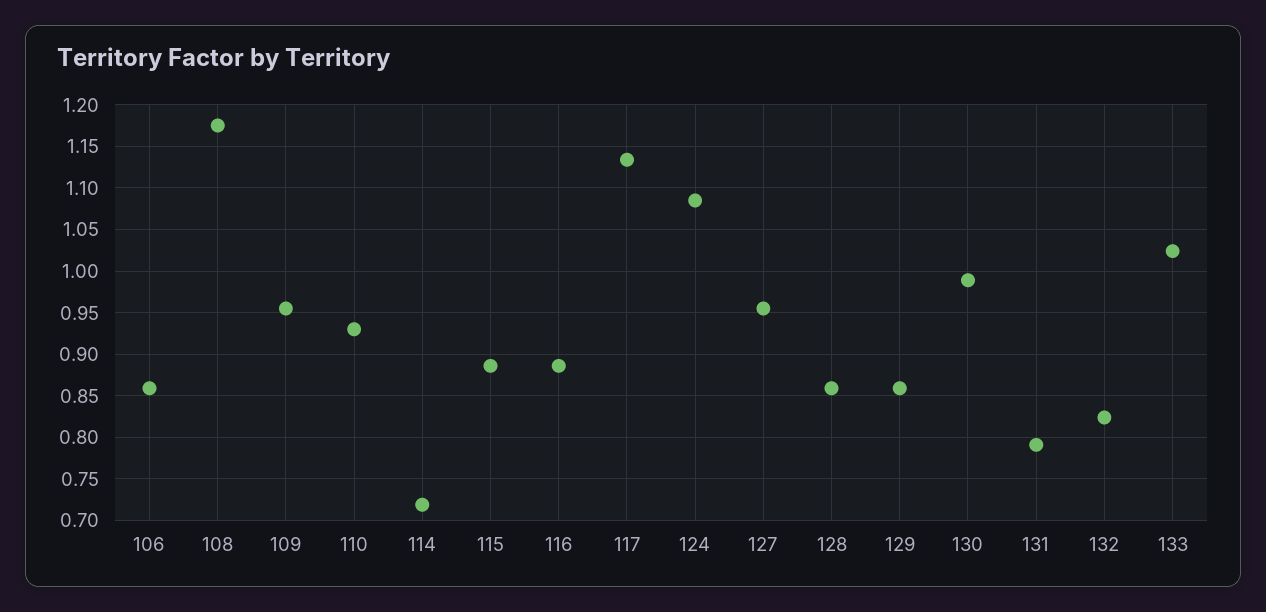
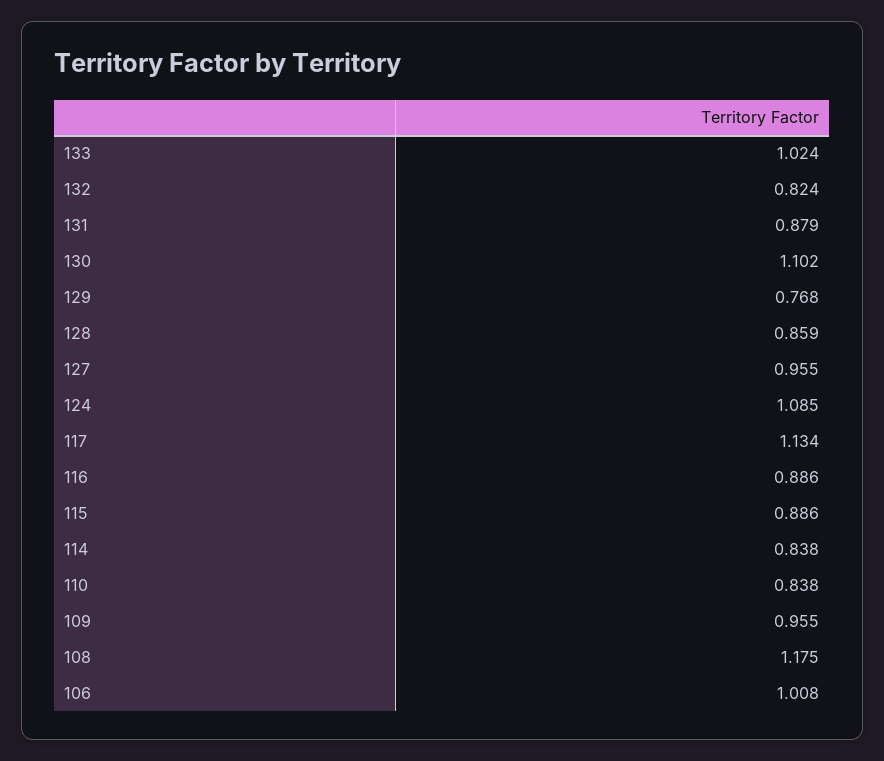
106: 0.86 -> 1.008
110: 0.93 -> 0.838
114: 0.72 -> 0.838
129: 0.86 -> 0.768
130: 0.99 -> 1.102
131: 0.79 -> 0.879

